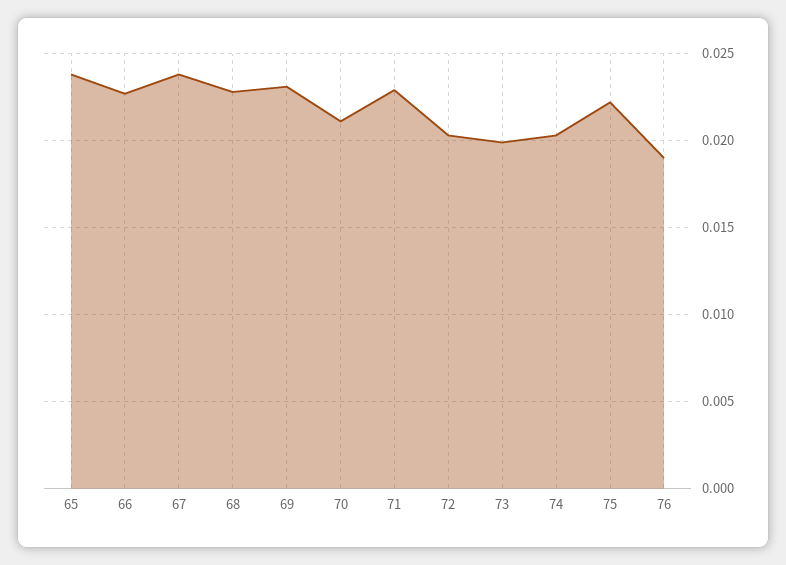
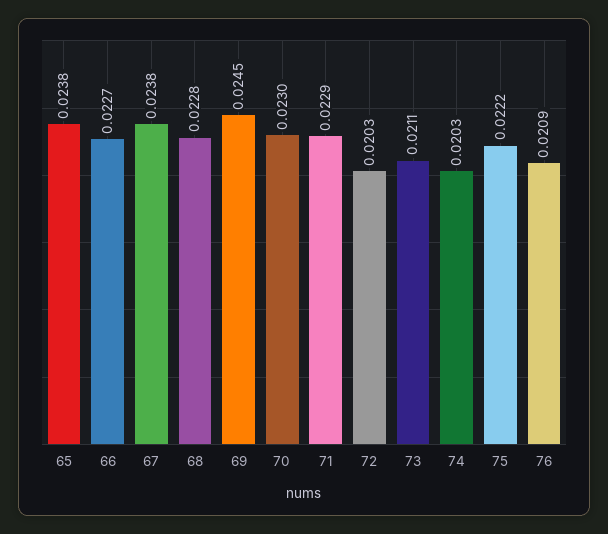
69: 0.023 -> 0.0245
70: 0.021 -> 0.023
73: 0.02 -> 0.0211
76: 0.019 -> 0.0209

